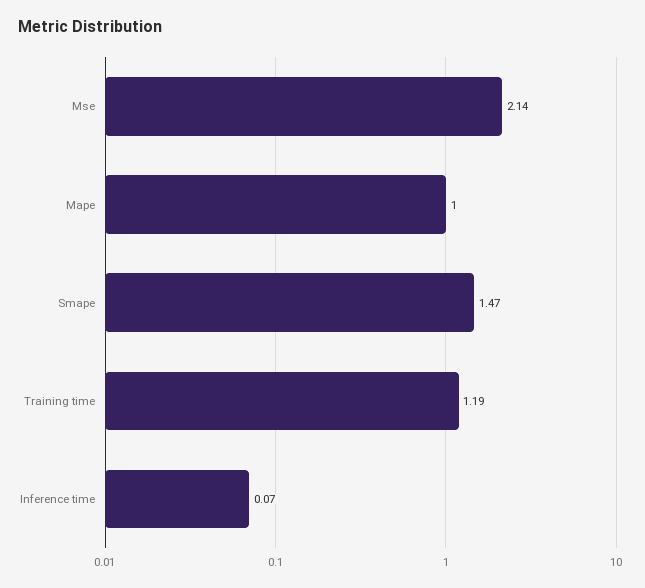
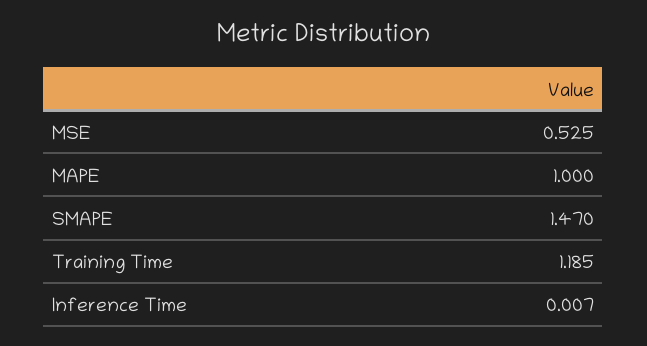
Mse: 2.14 -> 0.525
Inference time: 0.07 -> 0.007

